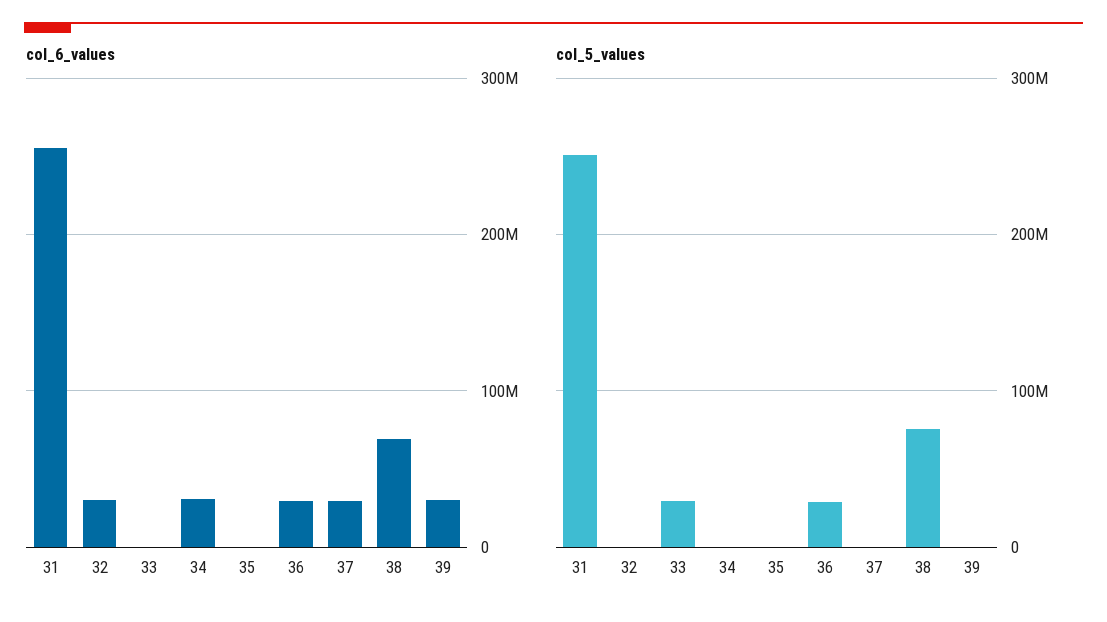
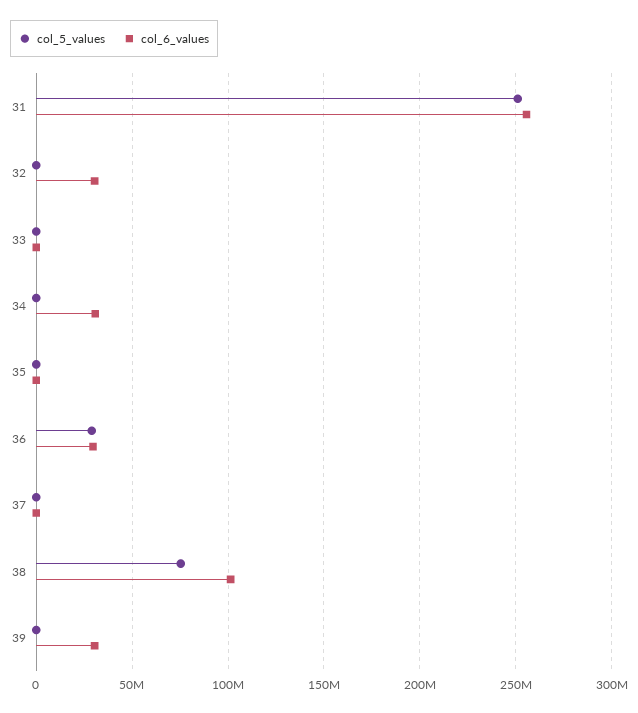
col_6_values, 37: 30000000 -> 0
col_6_values, 38: 70000000 -> 100000000
col_5_values, 33: 30000000 -> 0

